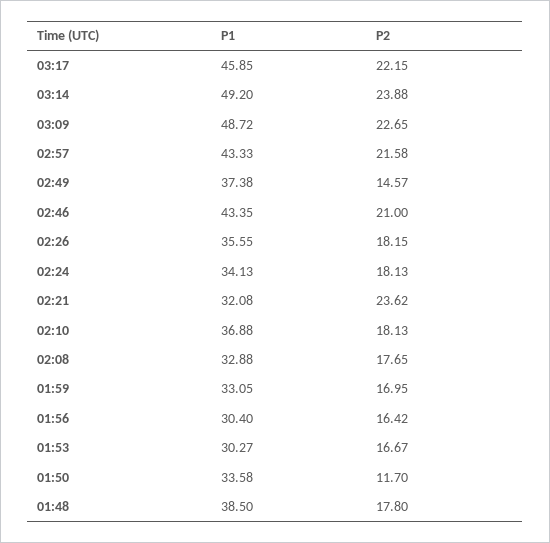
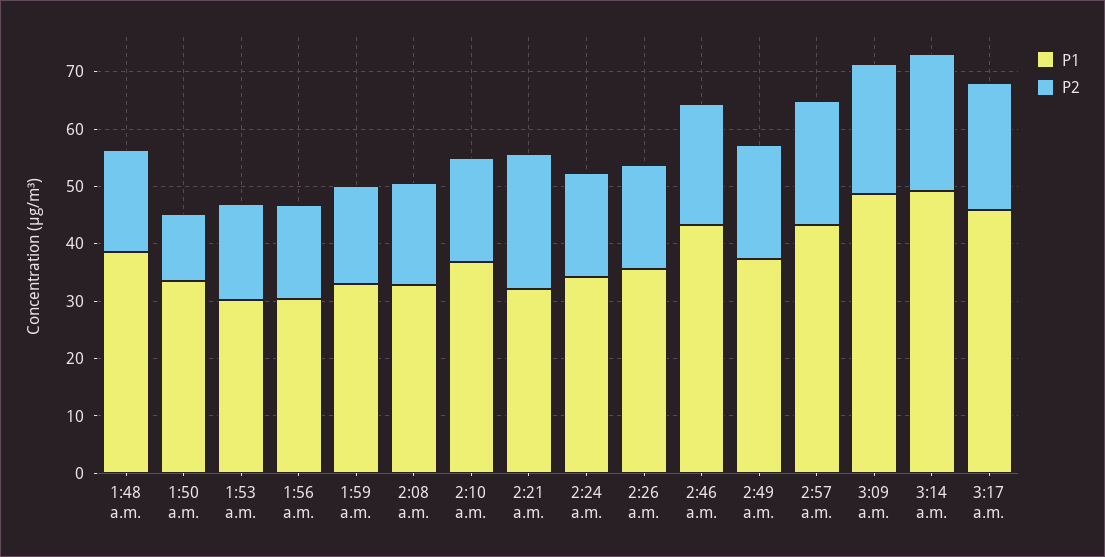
P2, 02:49: 14.57 -> 20

